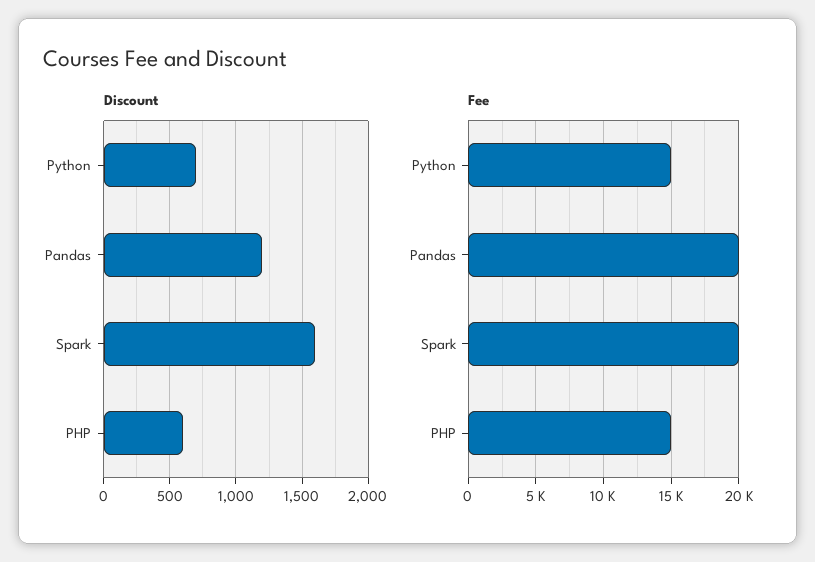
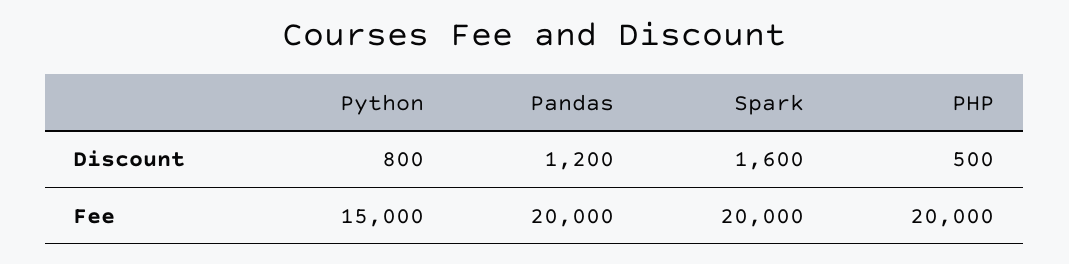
Discount, Python: 700 -> 800
Discount, PHP: 600 -> 500
Fee, PHP: 15000 -> 20000

